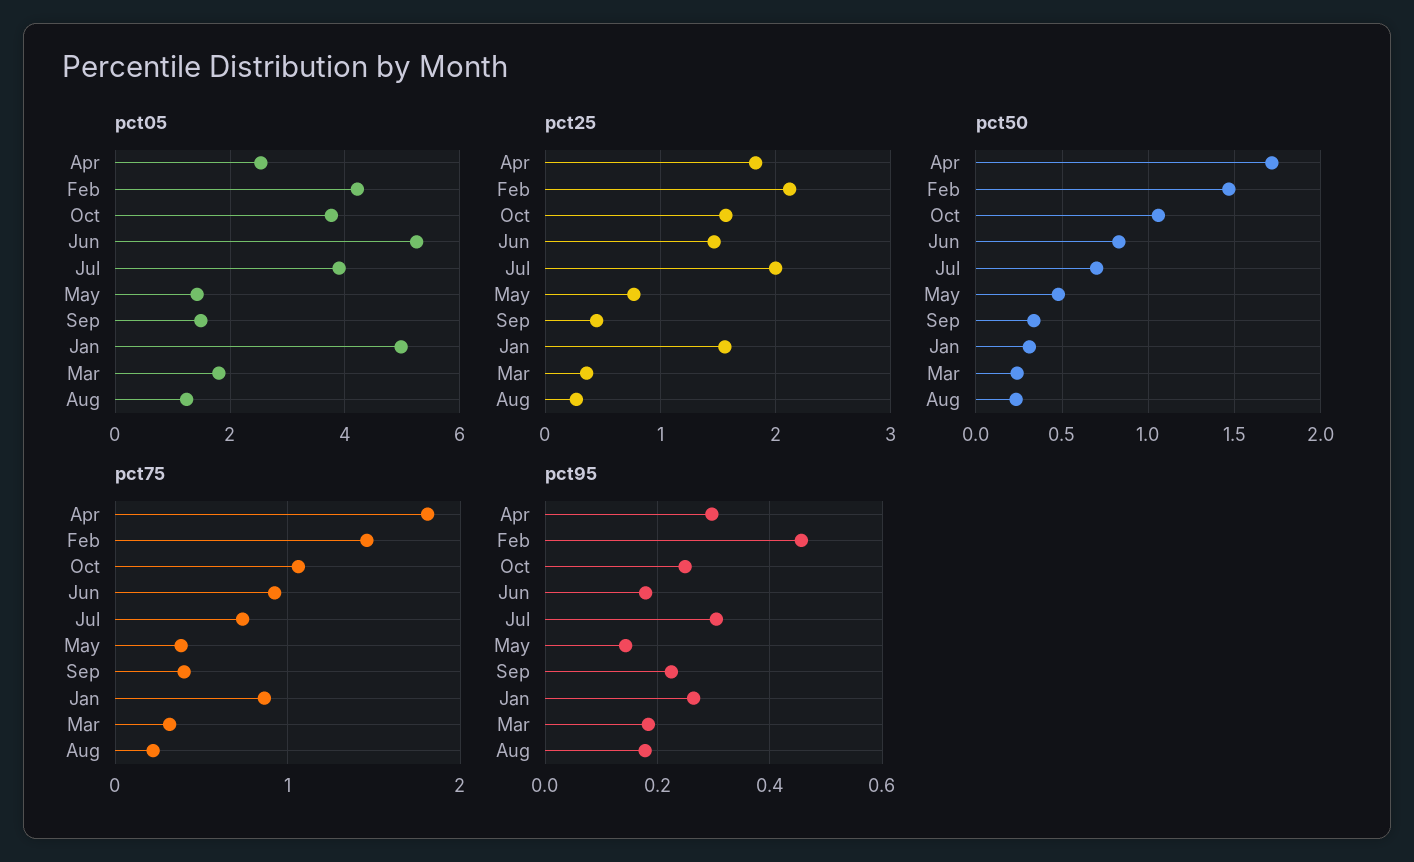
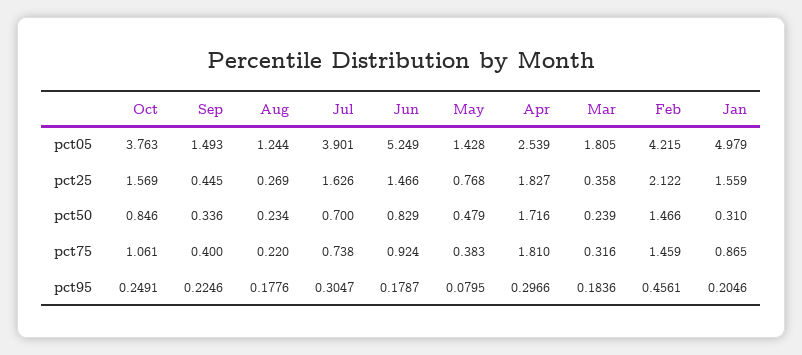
pct25, Jul: 2 -> 1.626
pct50, Oct: 1.05 -> 0.846
pct95, May: 0.14 -> 0.0795
pct95, Jan: 0.26 -> 0.2046

